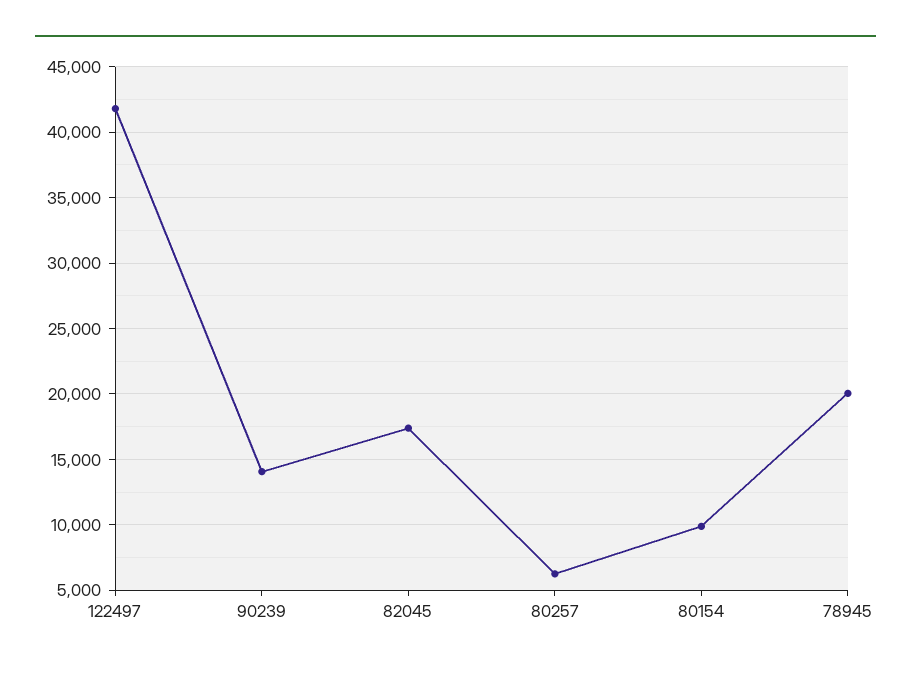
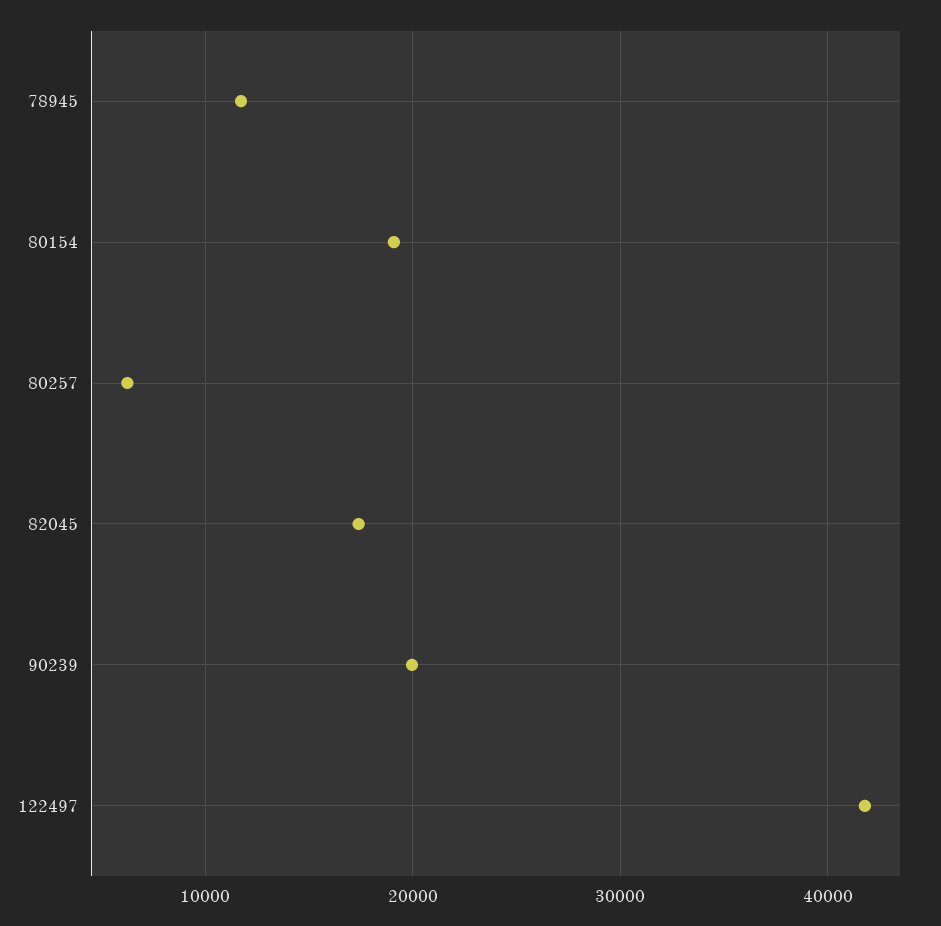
90239: 14000 -> 20000
80154: 10000 -> 19000
78945: 20000 -> 12000

